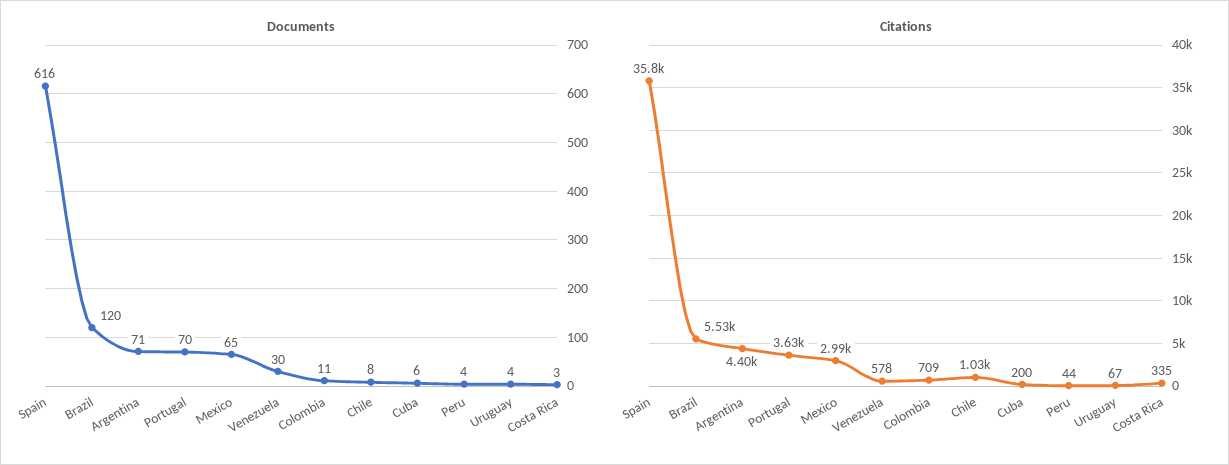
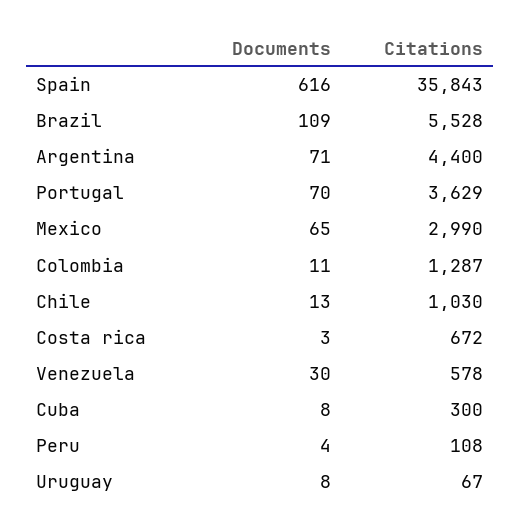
Documents, Brazil: 120 -> 109
Documents, Chile: 8 -> 13
Documents, Cuba: 6 -> 8
Documents, Uruguay: 4 -> 8
Citations, Colombia: 709 -> 1287
Citations, Cuba: 200 -> 300
Citations, Peru: 44 -> 108
Citations, Costa Rica: 335 -> 672

